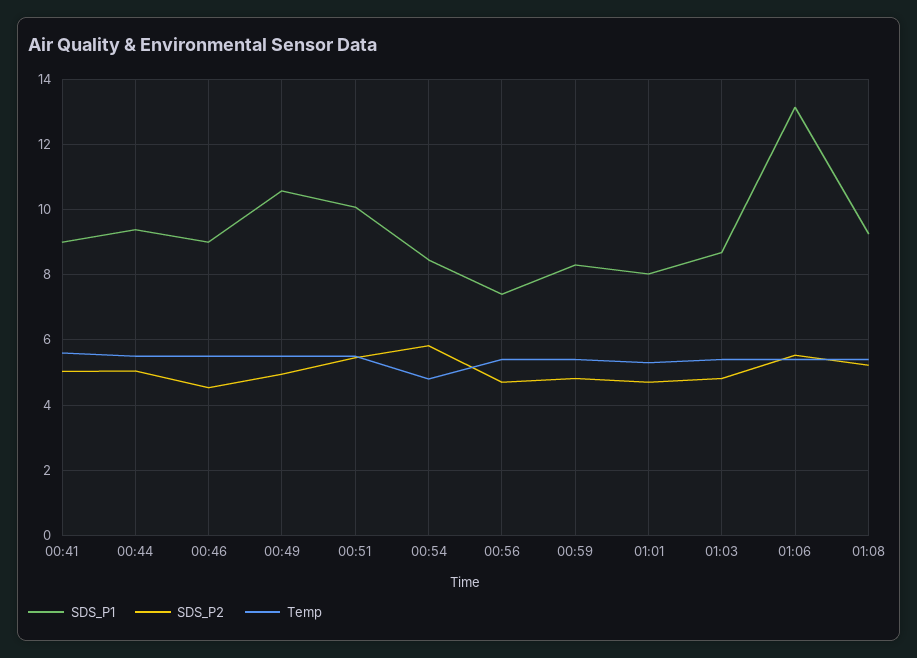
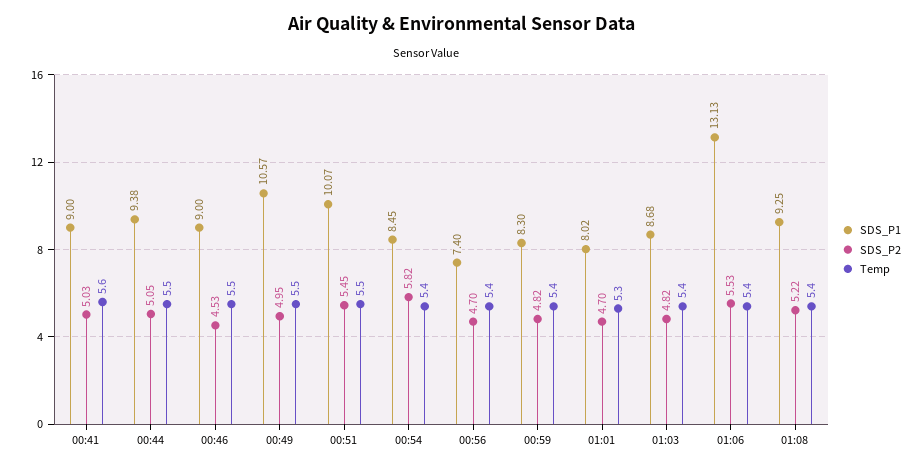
Temp, 00:54: 4.8 -> 5.4

